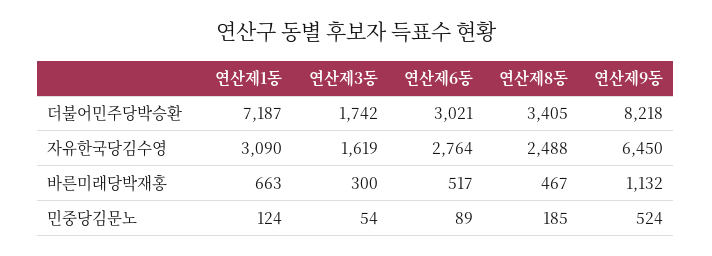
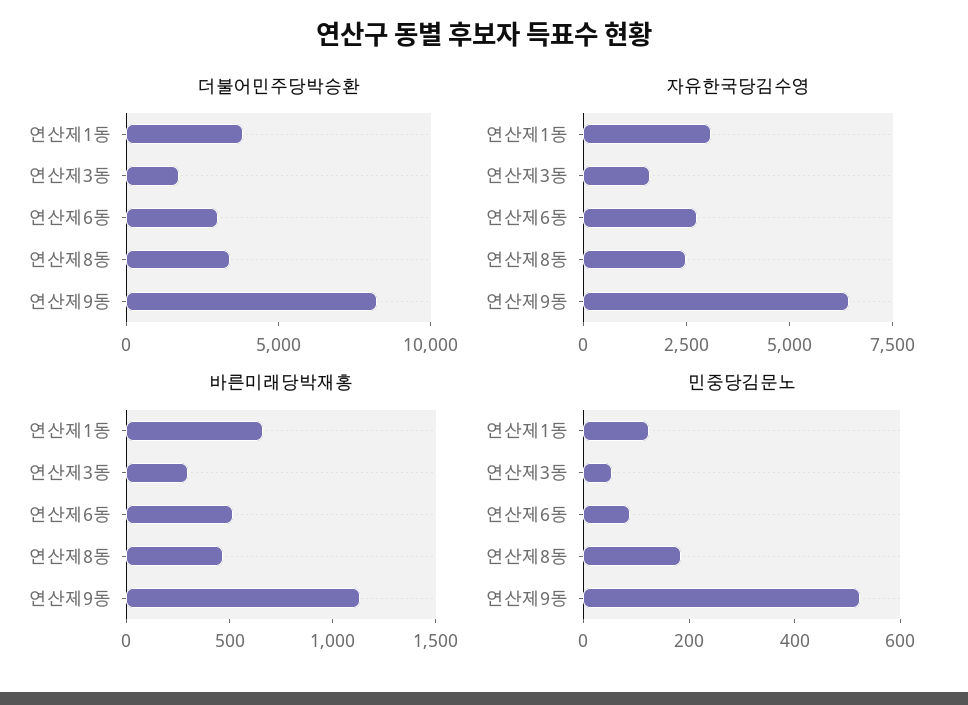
더불어민주당박승환, 연산제1동: 7187 -> 4000

